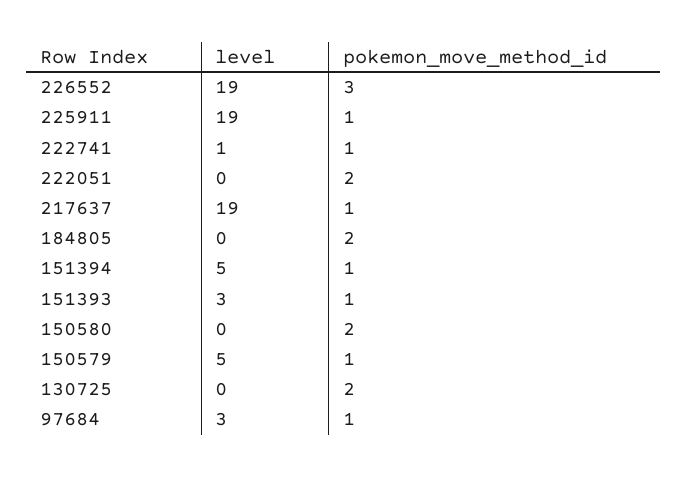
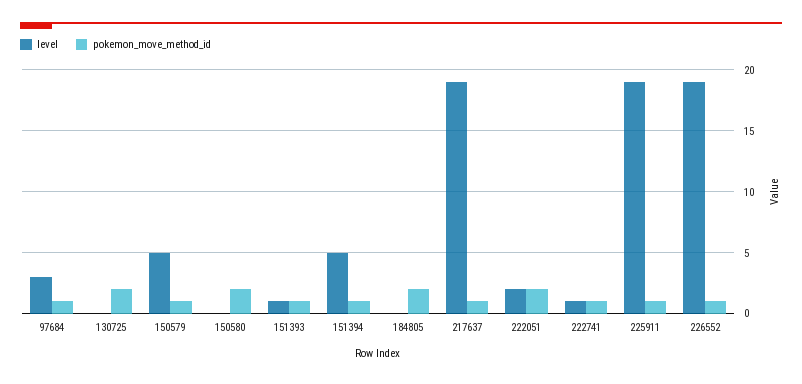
pokemon_move_method_id, 226552: 3 -> 1
level, 222051: 0 -> 2
level, 151393: 3 -> 1

